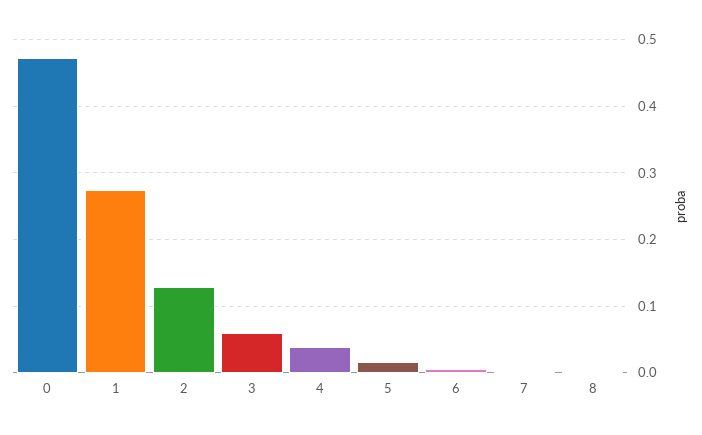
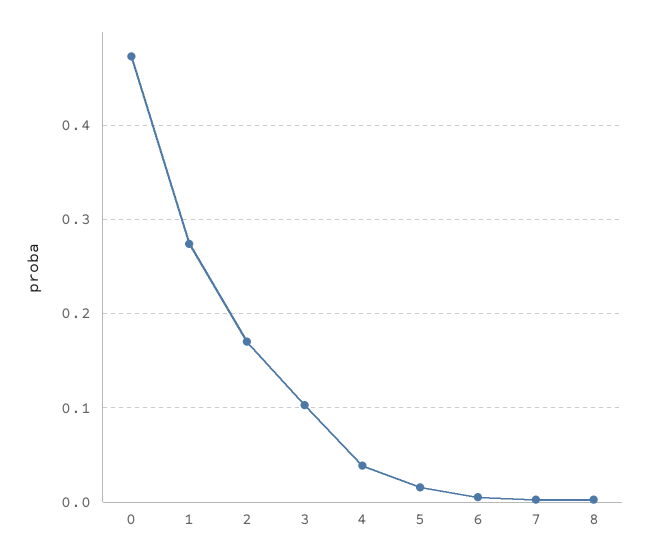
2: 0.13 -> 0.17
3: 0.06 -> 0.1

